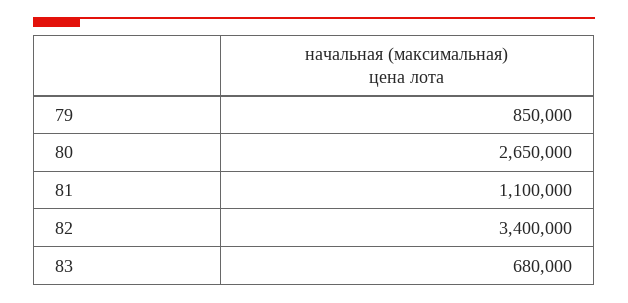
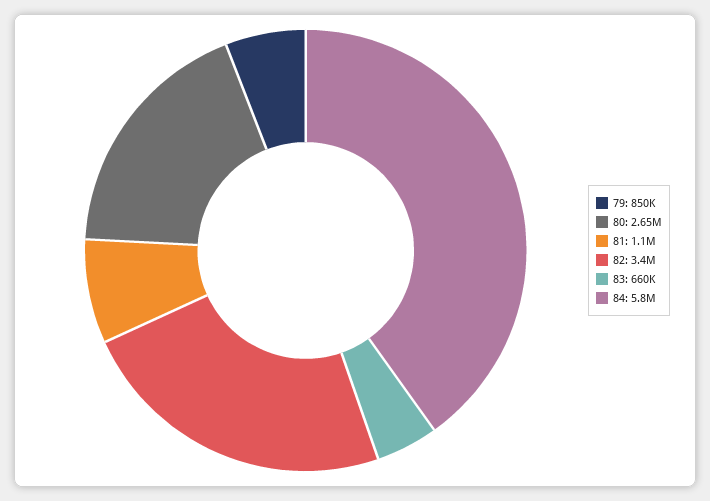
83: 680000 -> 660000
84: none -> 5800000

